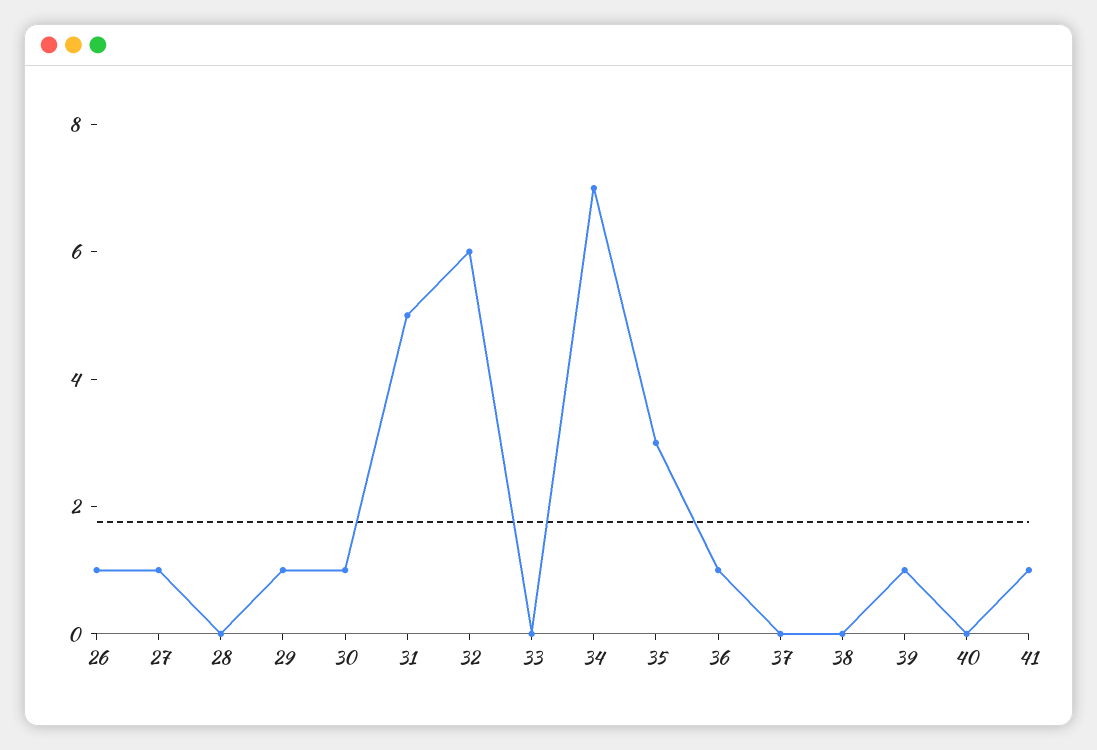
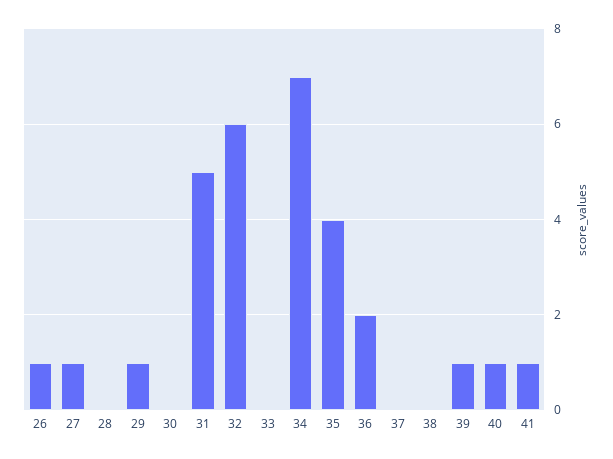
30: 1 -> 0
35: 3 -> 4
36: 1 -> 2
40: 0 -> 1

